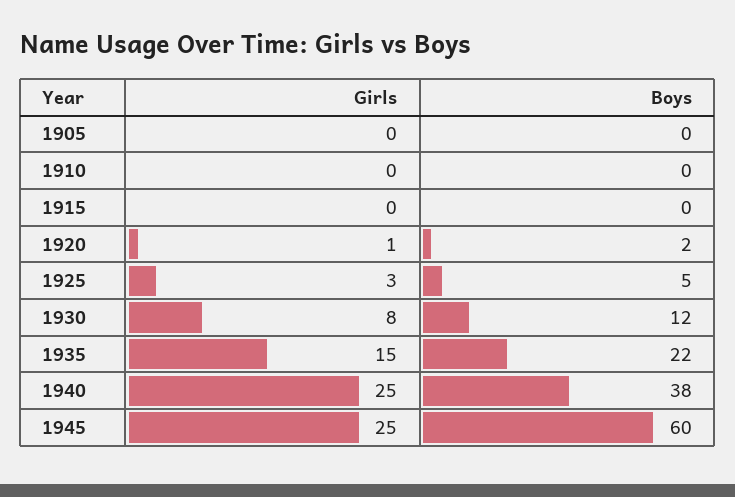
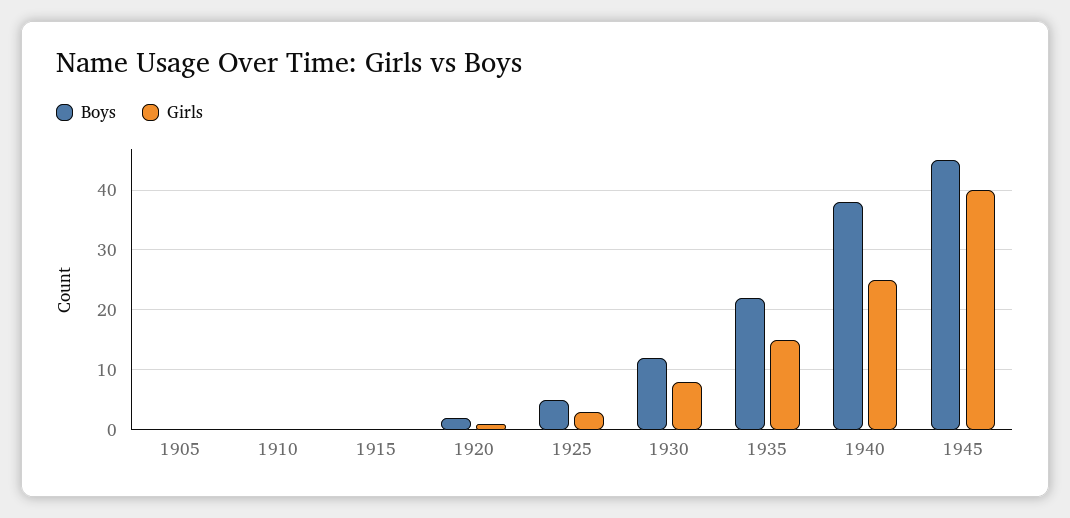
Girls, 1945: 25 -> 40
Boys, 1945: 60 -> 45

